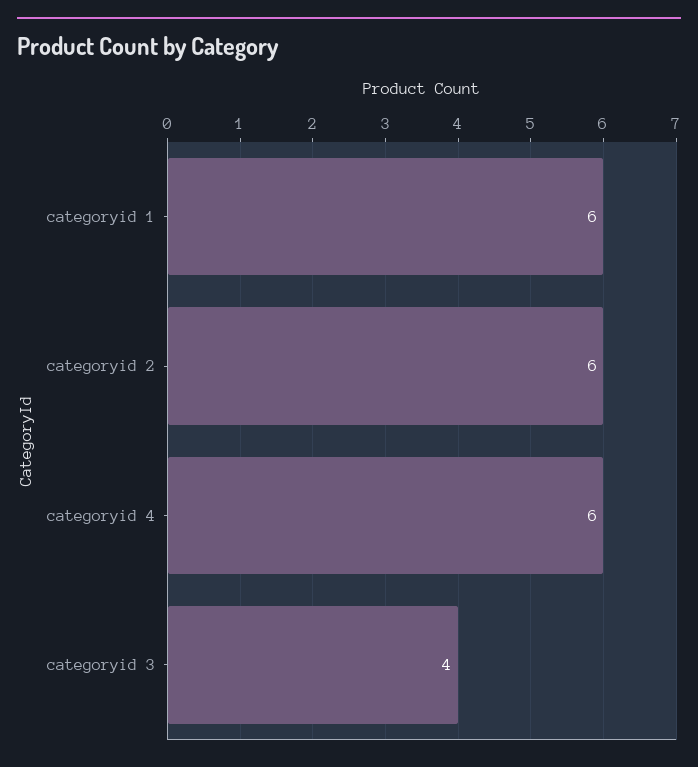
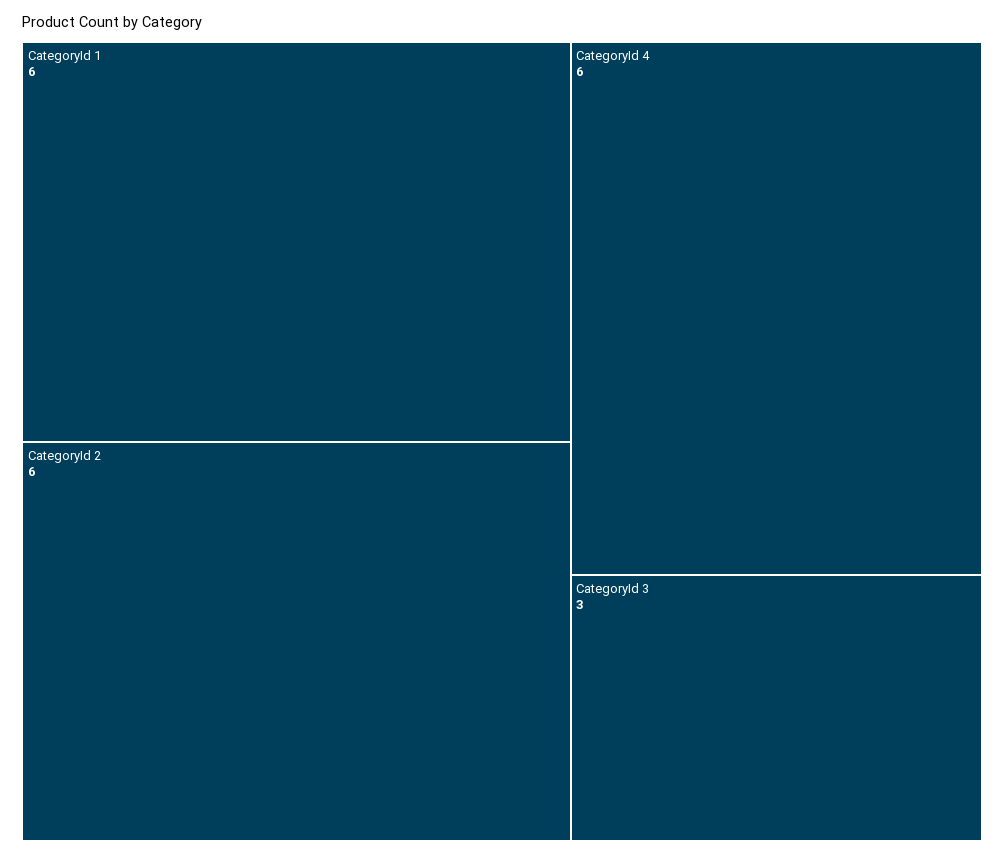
categoryid 3: 4 -> 3

